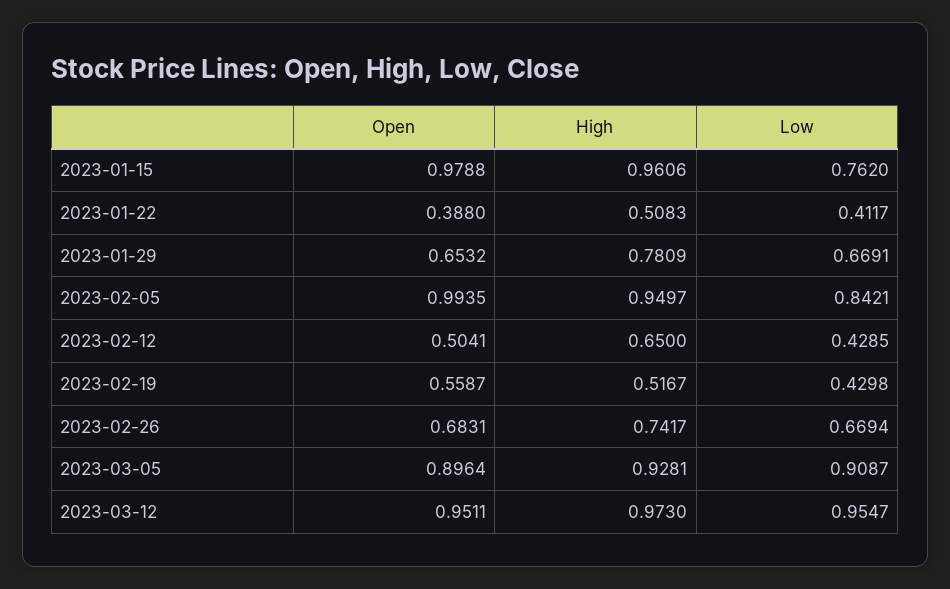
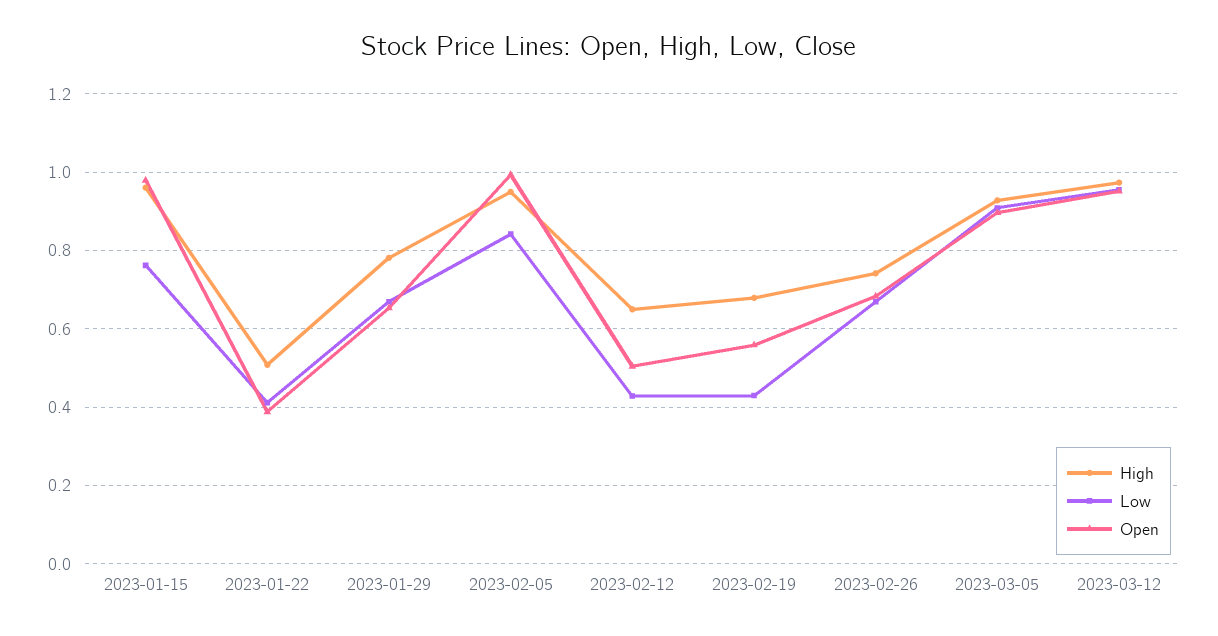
High, 2023-02-19: 0.5167 -> 0.68

